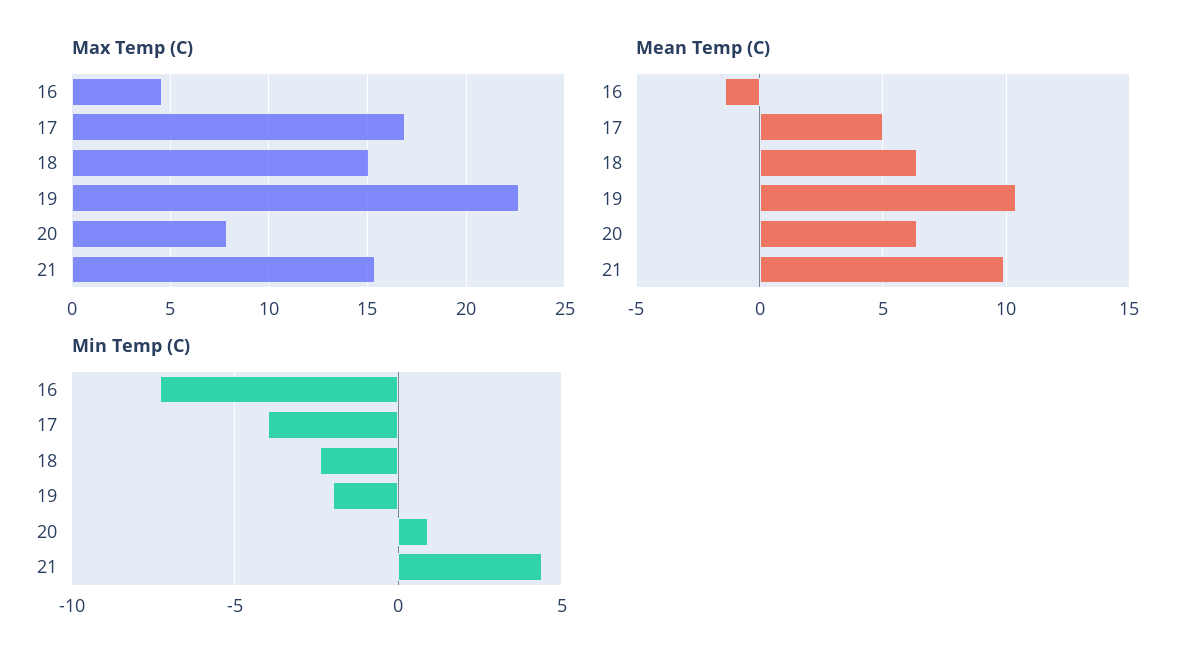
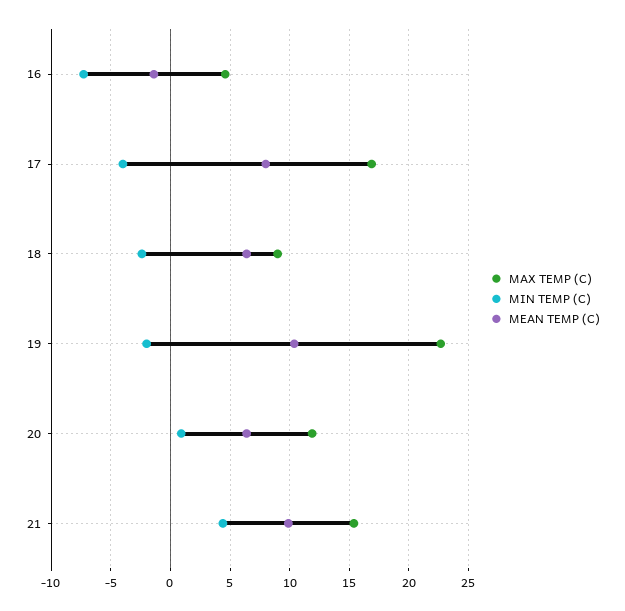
Max Temp (C), 18: 15 -> 9
Max Temp (C), 20: 8 -> 12
Mean Temp (C), 17: 5 -> 8

